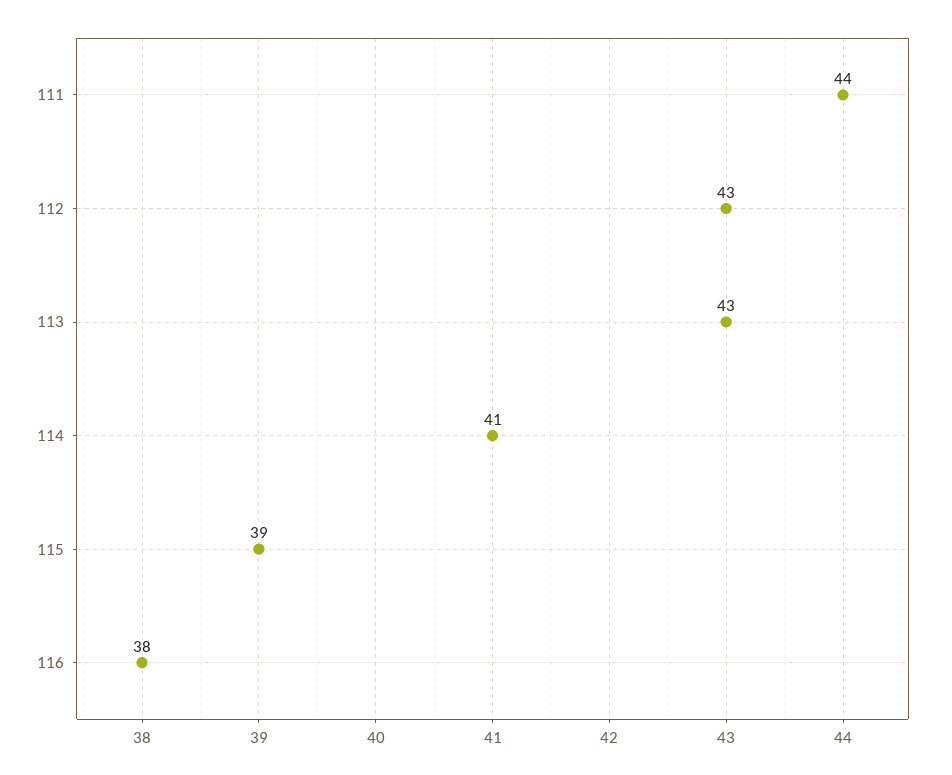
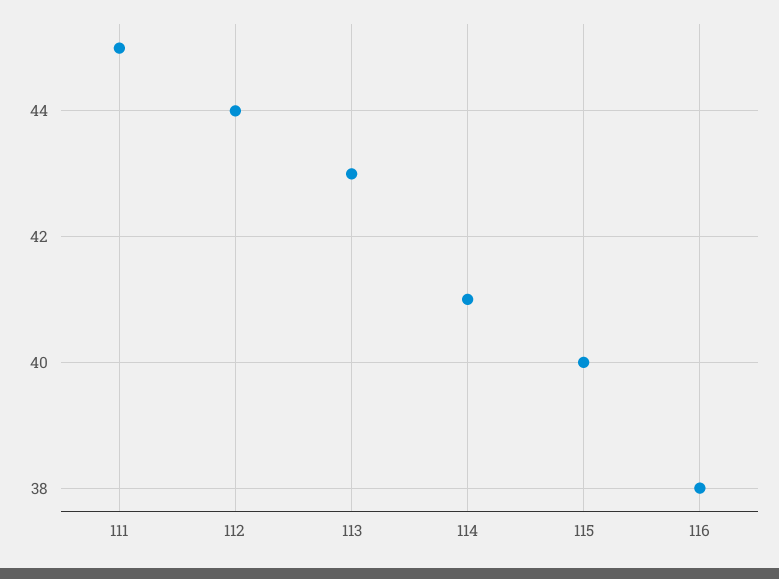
111: 44 -> 45
112: 43 -> 44
115: 39 -> 40

